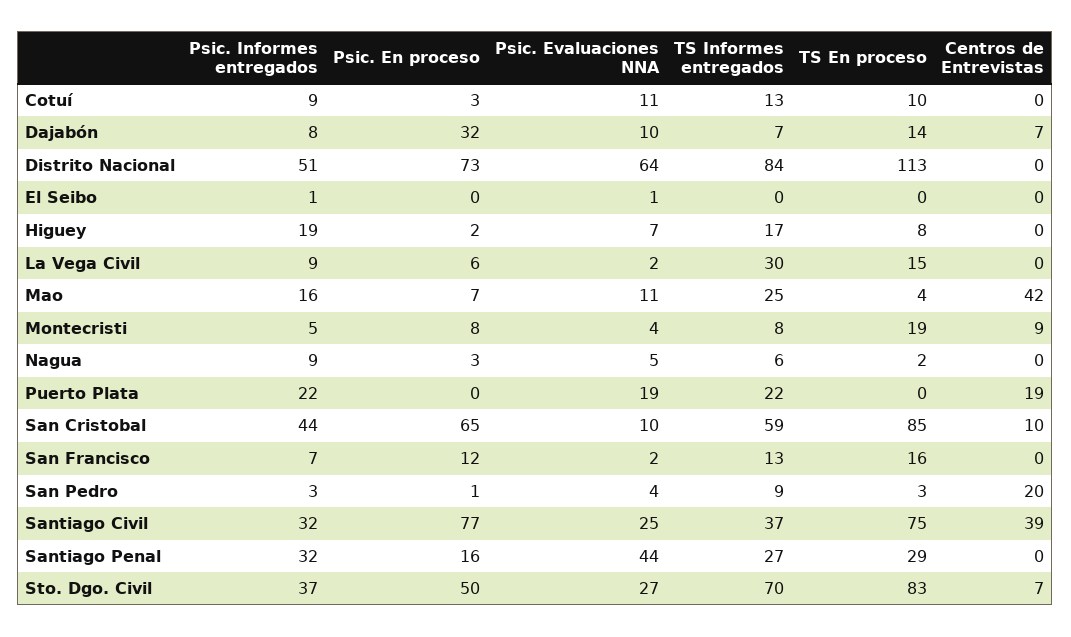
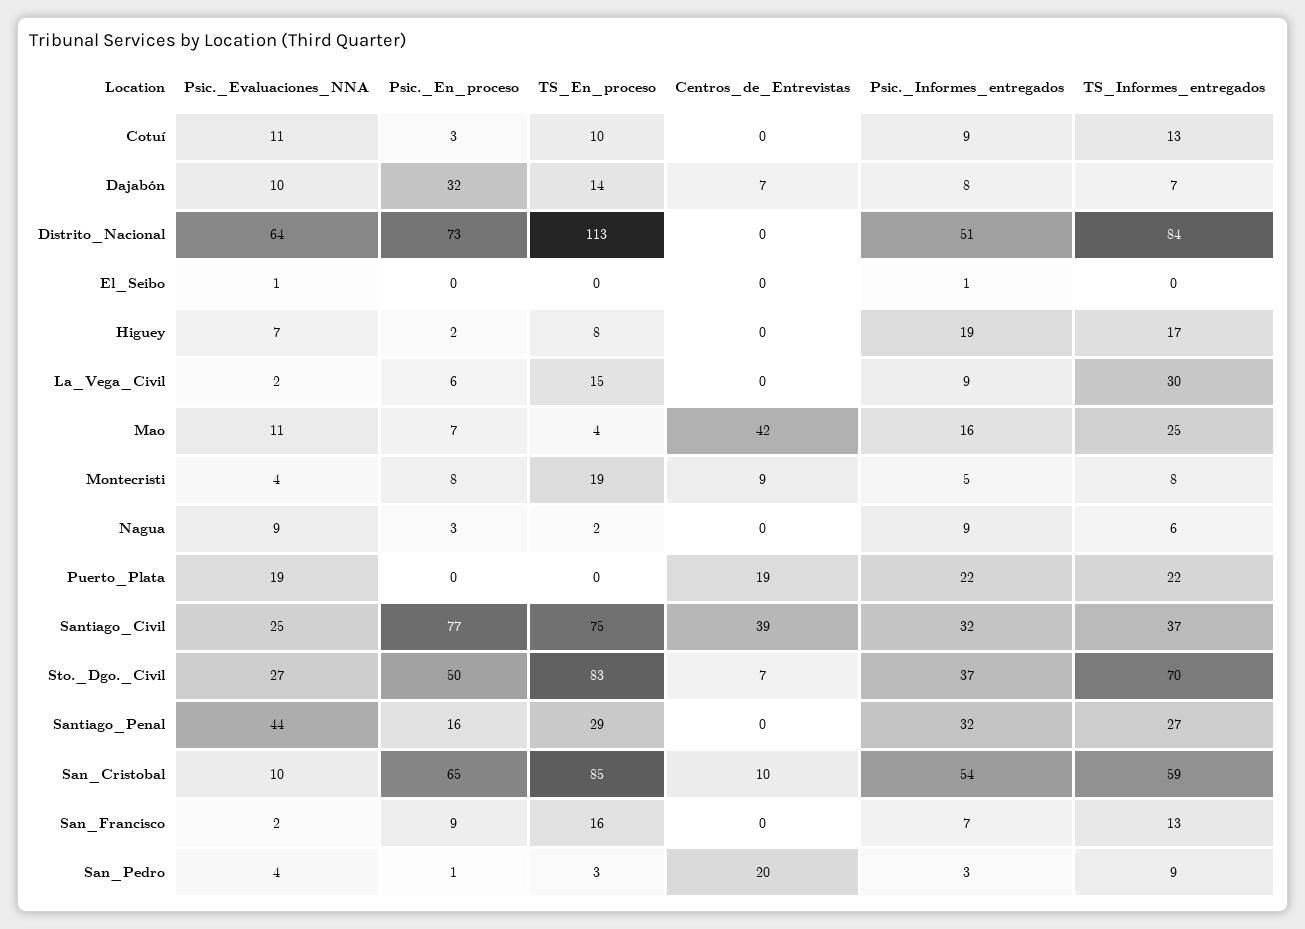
Psic. Evaluaciones NNA, Nagua: 5 -> 9
Psic. Informes entregados, San Cristobal: 44 -> 54
Psic. En proceso, San Francisco: 12 -> 9

